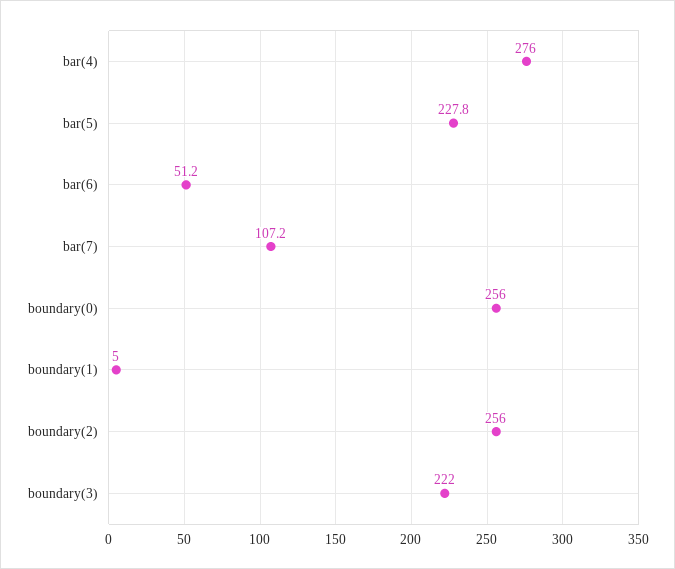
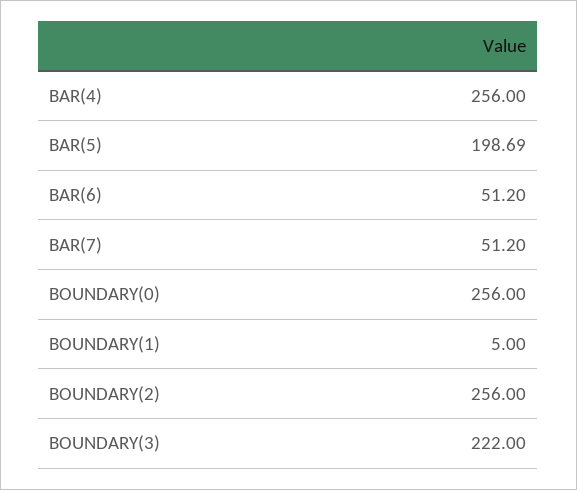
bar(4): 276 -> 256
bar(5): 227.8 -> 198.69
bar(7): 107.2 -> 51.2

